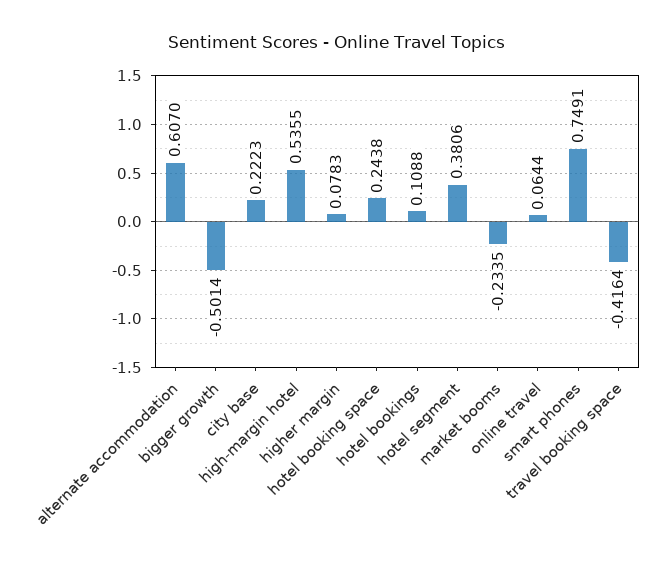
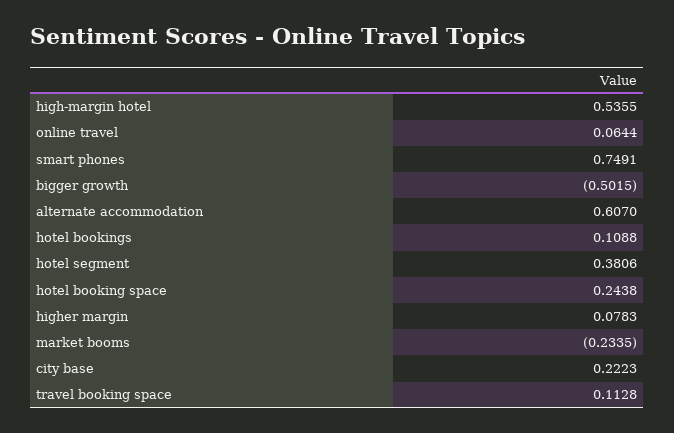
bigger growth: -0.5014 -> -0.5015
travel booking space: -0.4164 -> 0.1128

